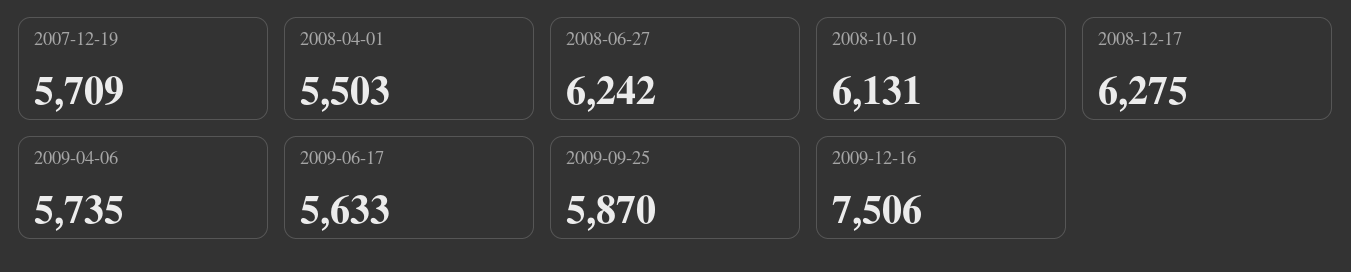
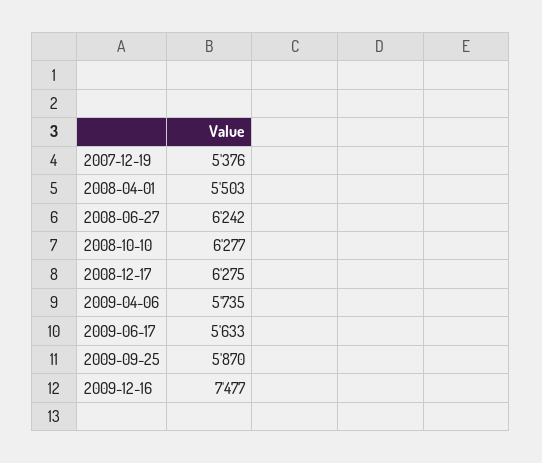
2007-12-19: 5709 -> 5376
2008-10-10: 6131 -> 6277
2009-12-16: 7506 -> 7477

